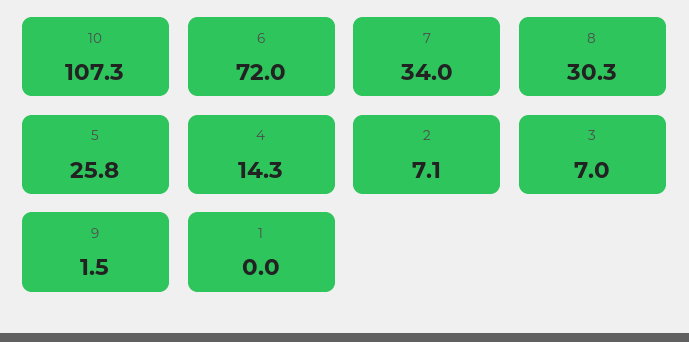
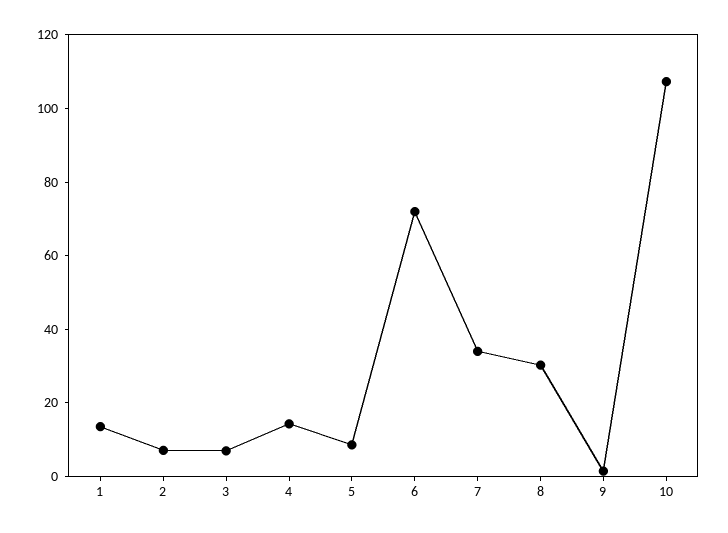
5: 25.8 -> 10
1: 0 -> 15

